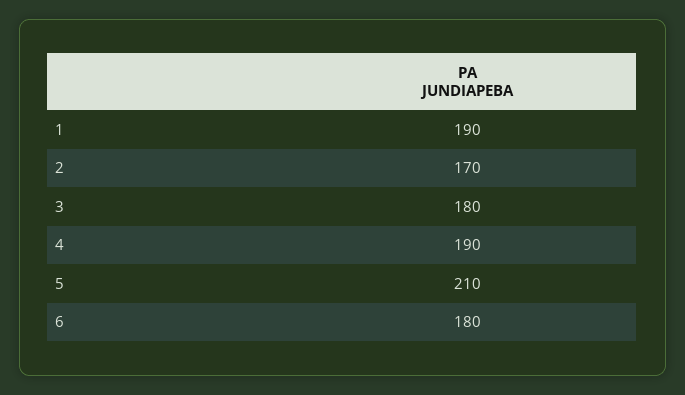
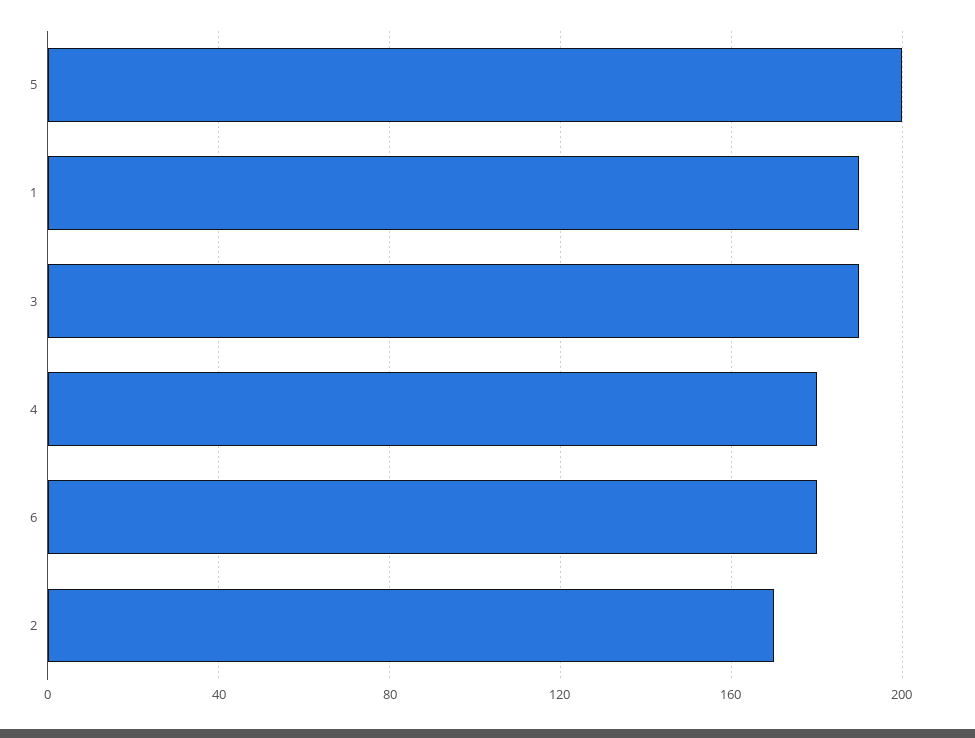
3: 180 -> 190
4: 190 -> 180
5: 210 -> 200

